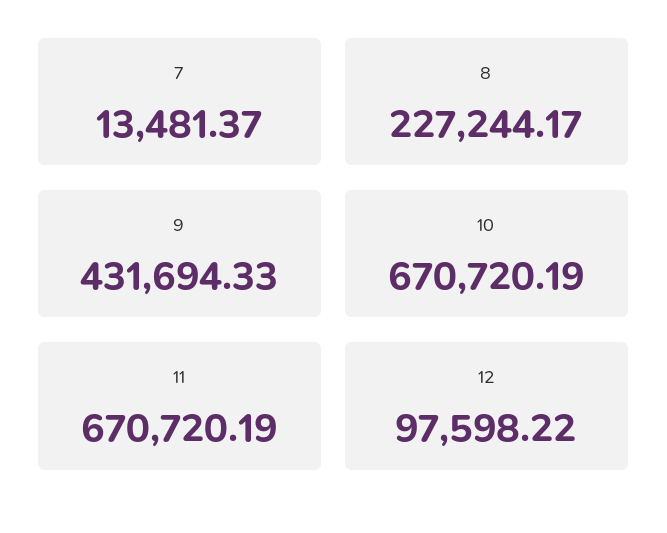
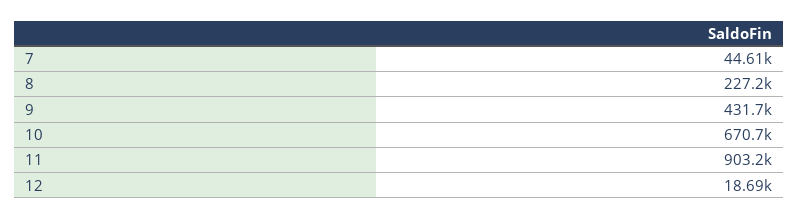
7: 13481.37 -> 44610
11: 670720.19 -> 903200
12: 97598.22 -> 18690

